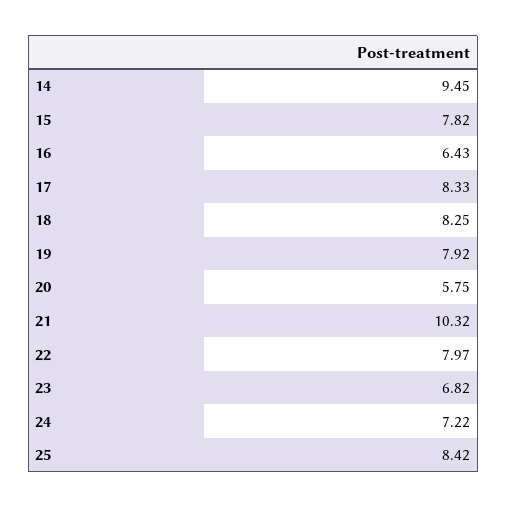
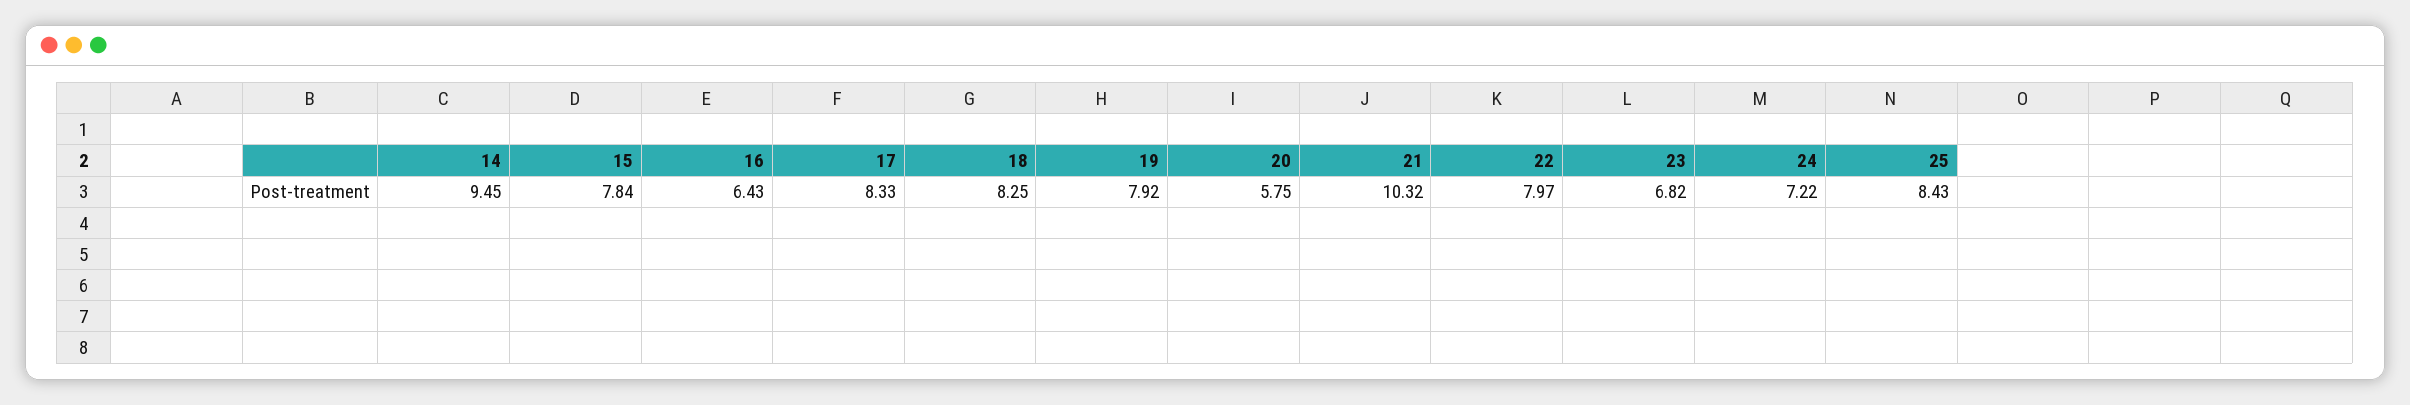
15: 7.82 -> 7.84
25: 8.42 -> 8.43

